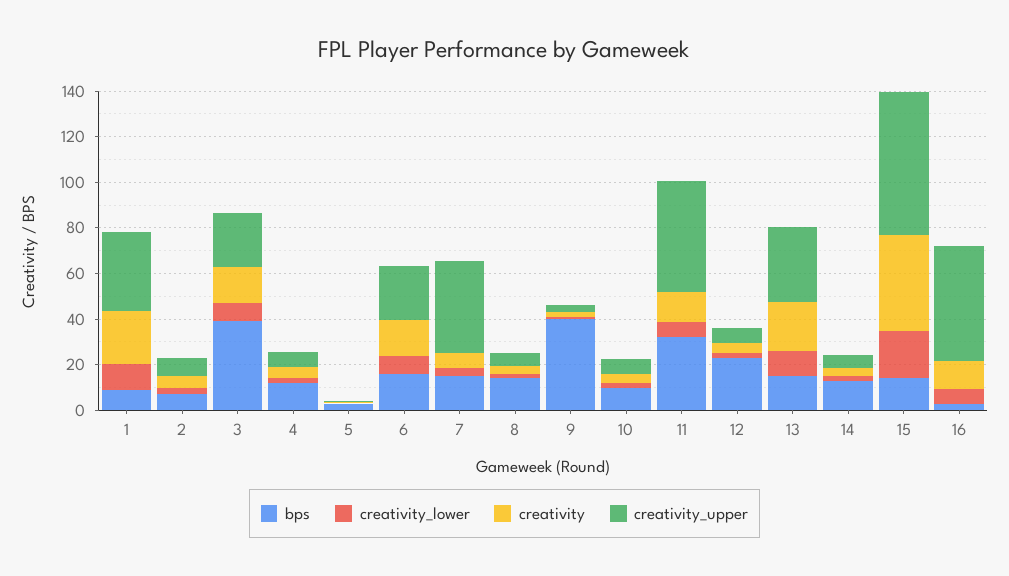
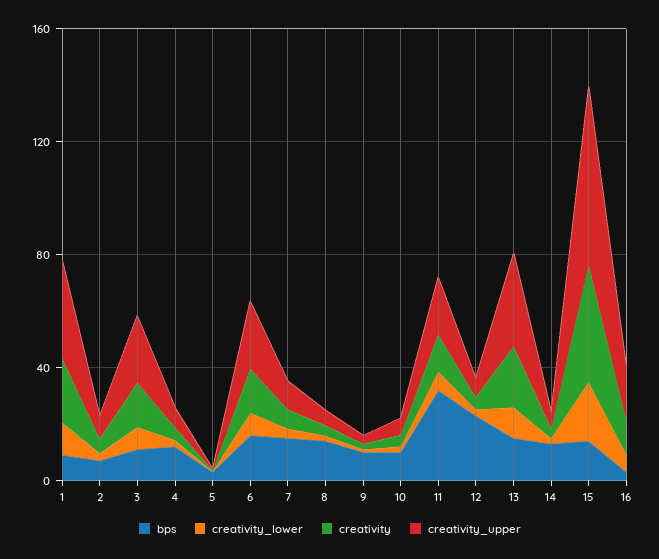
bps, 3: 40 -> 10
creativity_upper, 7: 40 -> 10
bps, 9: 40 -> 10
creativity_upper, 11: 50 -> 20
creativity_upper, 16: 50 -> 20

